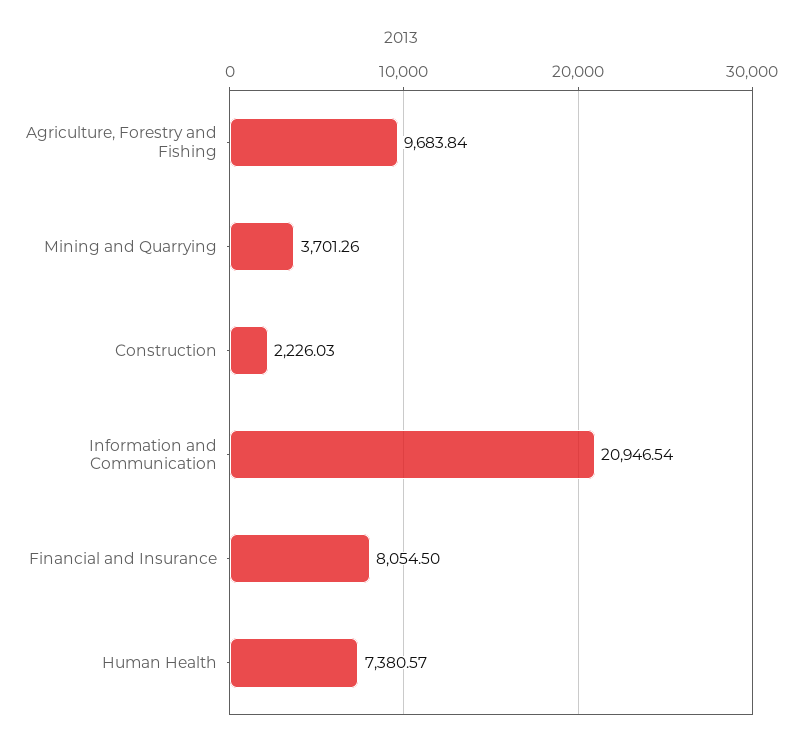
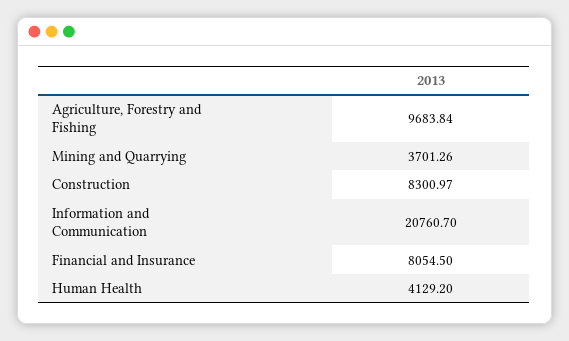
Construction: 2226.03 -> 8300.97
Information and Communication: 20946.54 -> 20760.7
Human Health: 7380.57 -> 4129.2

